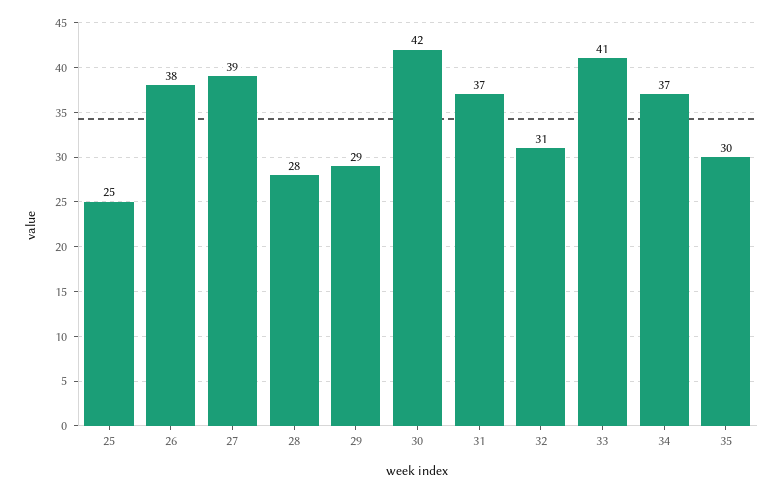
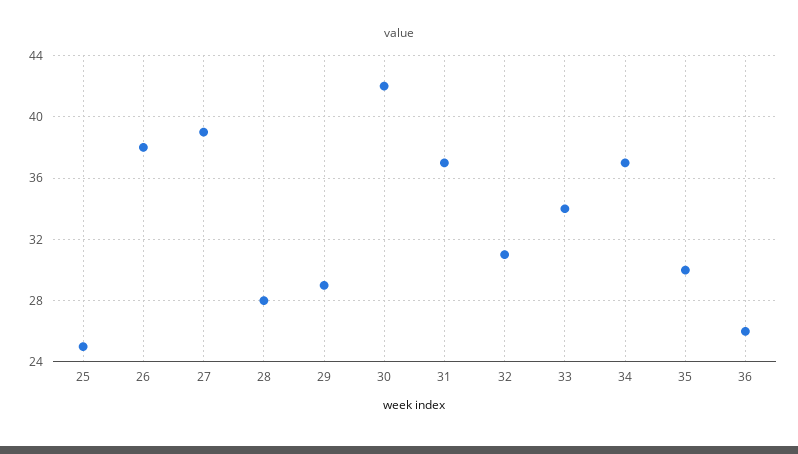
33: 41 -> 34
36: none -> 26

